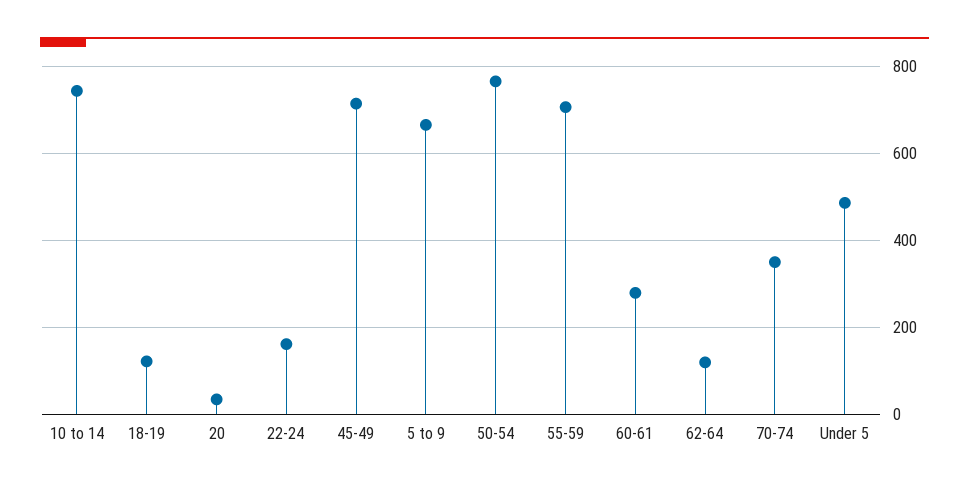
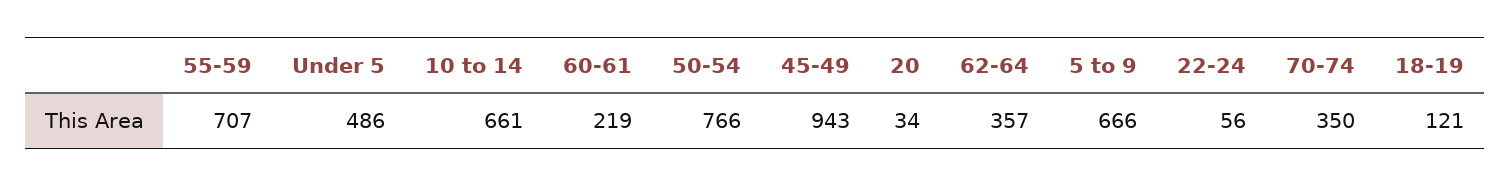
10 to 14: 740 -> 661
22-24: 160 -> 56
45-49: 720 -> 943
60-61: 280 -> 219
62-64: 120 -> 357

